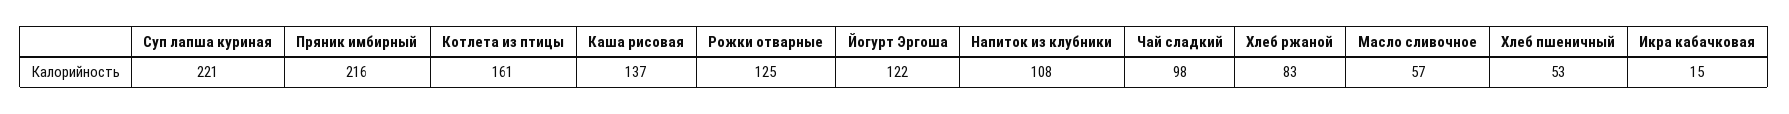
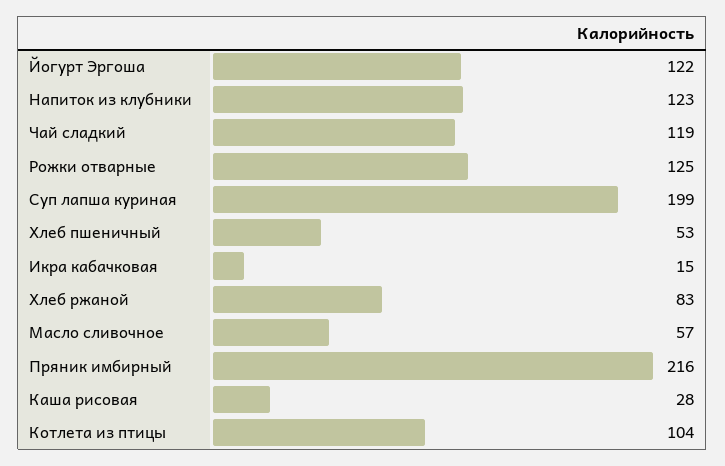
Суп лапша куриная: 221 -> 199
Котлета из птицы: 161 -> 104
Каша рисовая: 137 -> 28
Напиток из клубники: 108 -> 123
Чай сладкий: 98 -> 119

